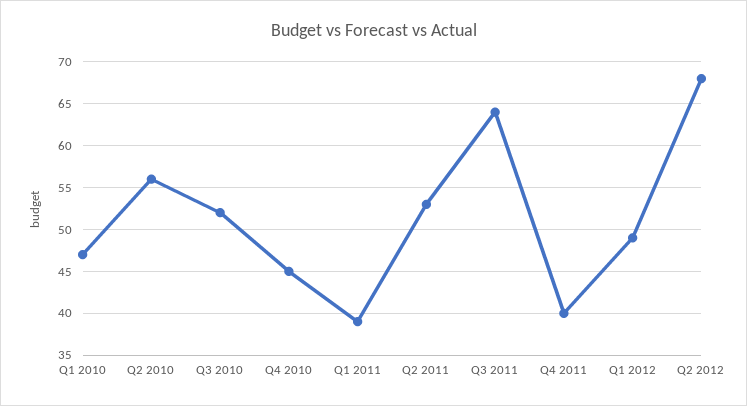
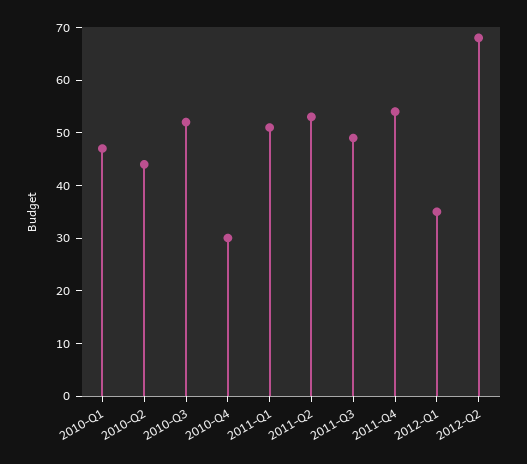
Q2 2010: 56 -> 45
Q4 2010: 45 -> 30
Q1 2011: 39 -> 50
Q3 2011: 64 -> 50
Q4 2011: 40 -> 55
Q1 2012: 49 -> 35

